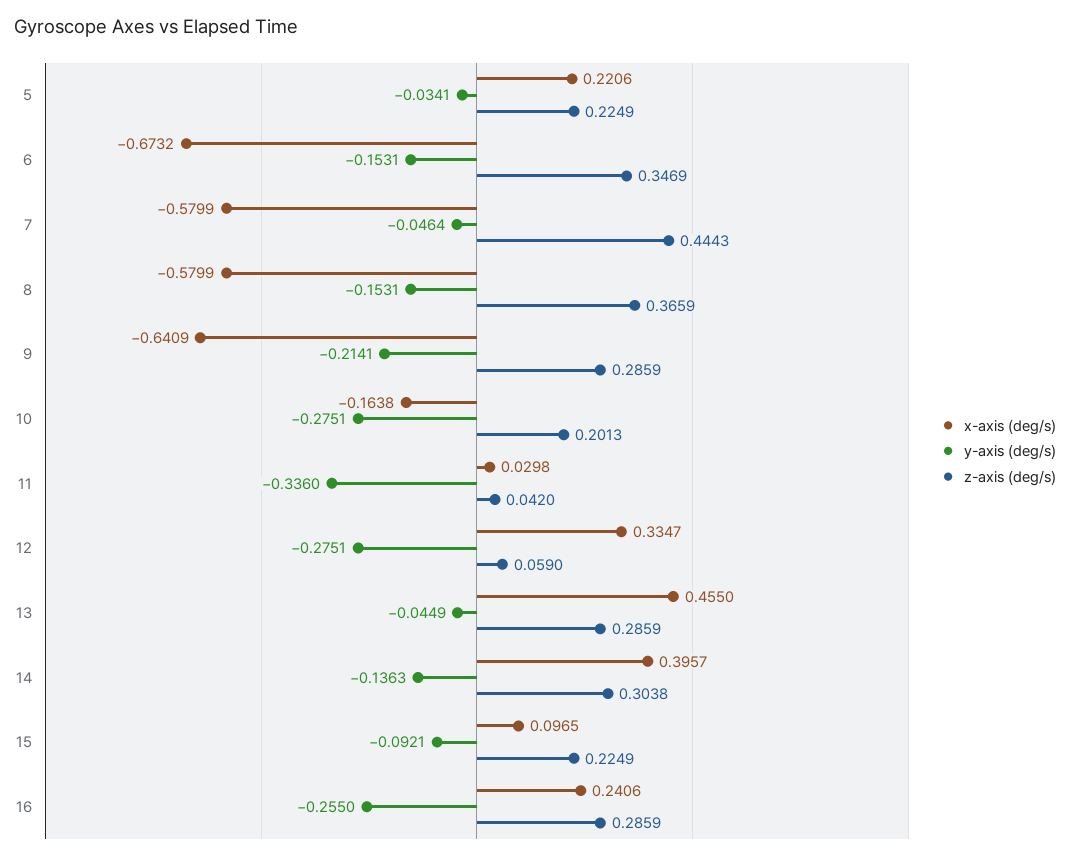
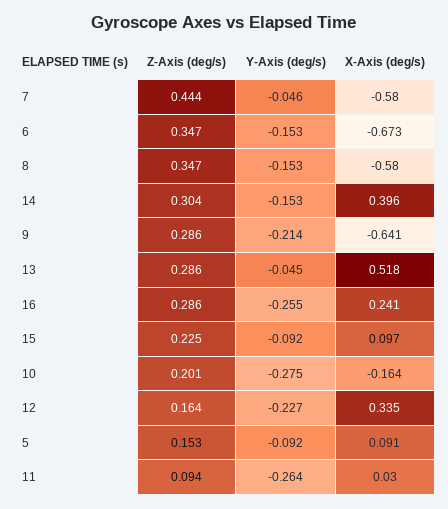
x-axis (deg/s), 5: 0.2206 -> 0.091
y-axis (deg/s), 5: -0.0341 -> -0.092
z-axis (deg/s), 5: 0.2249 -> 0.153
z-axis (deg/s), 8: 0.3659 -> 0.347
y-axis (deg/s), 11: -0.336 -> -0.264
z-axis (deg/s), 11: 0.042 -> 0.094
y-axis (deg/s), 12: -0.2751 -> -0.227
z-axis (deg/s), 12: 0.059 -> 0.164
x-axis (deg/s), 13: 0.455 -> 0.518
y-axis (deg/s), 14: -0.1363 -> -0.153

